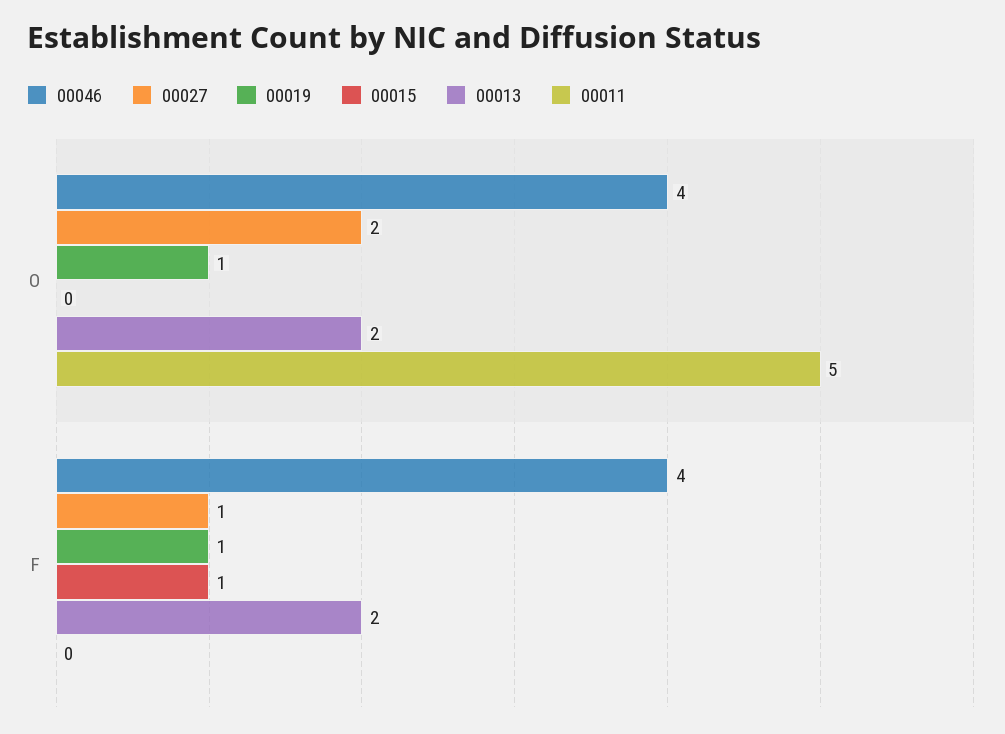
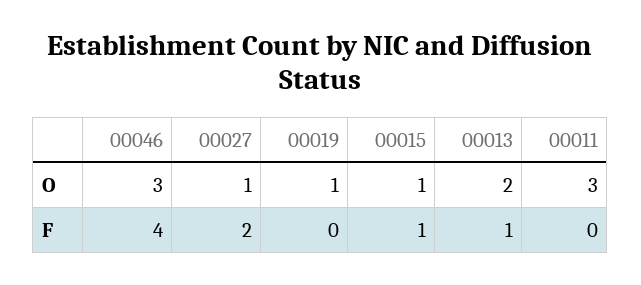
00046, O: 4 -> 3
00027, O: 2 -> 1
00015, O: 0 -> 1
00011, O: 5 -> 3
00027, F: 1 -> 2
00019, F: 1 -> 0
00013, F: 2 -> 1

